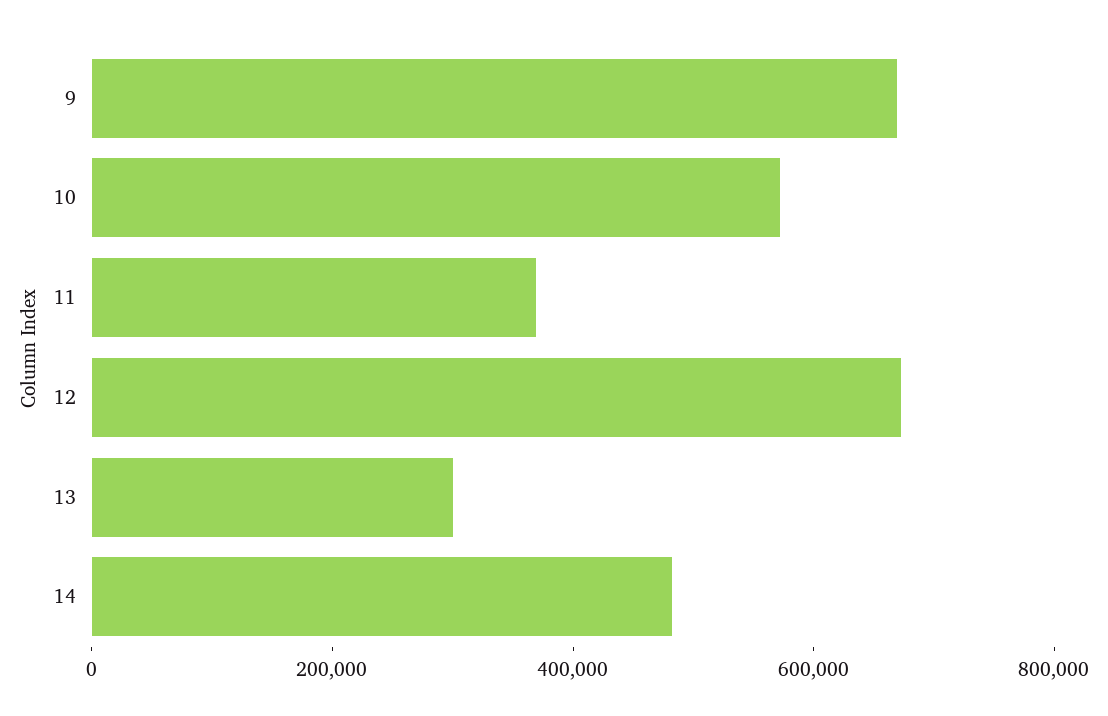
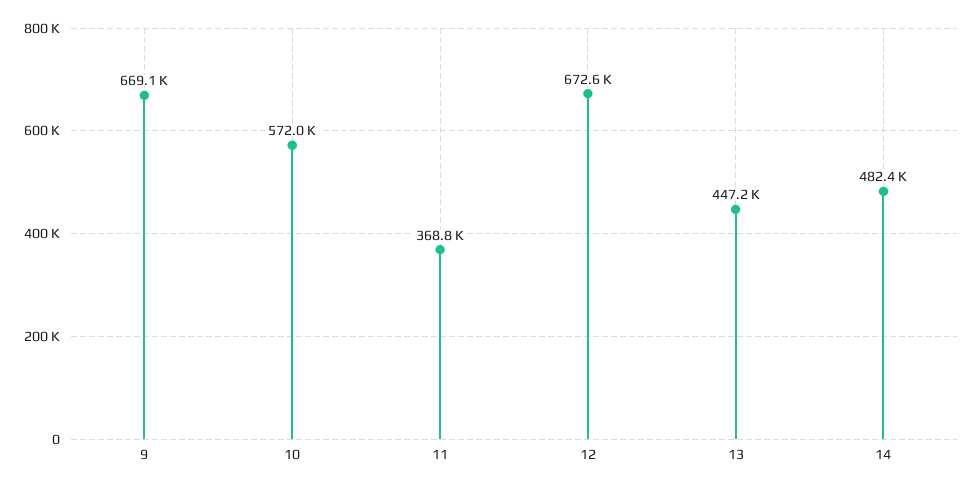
13: 300000 -> 447200

